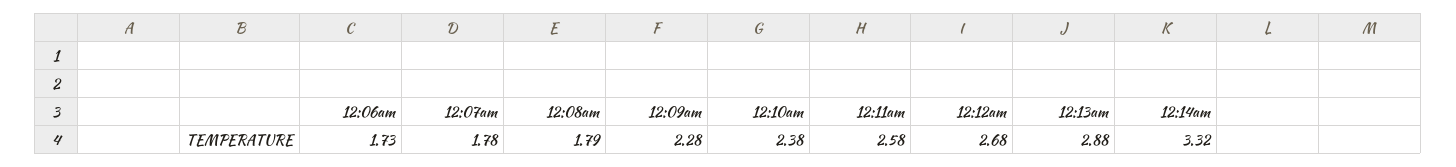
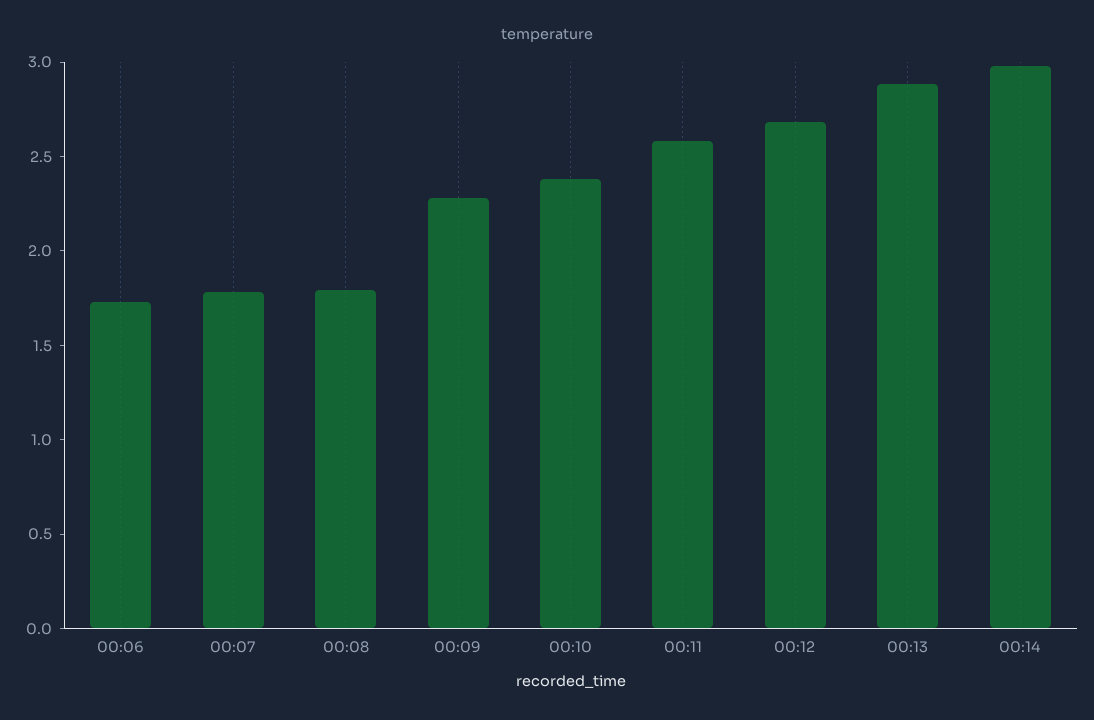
12:14am: 3.32 -> 3

